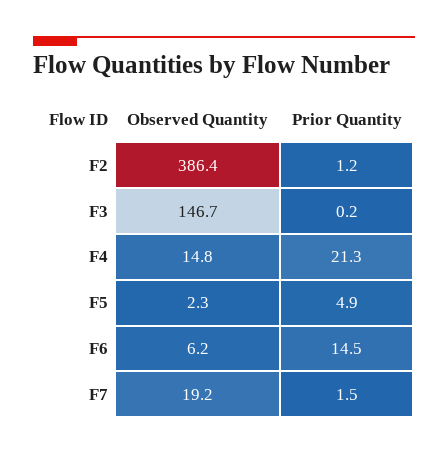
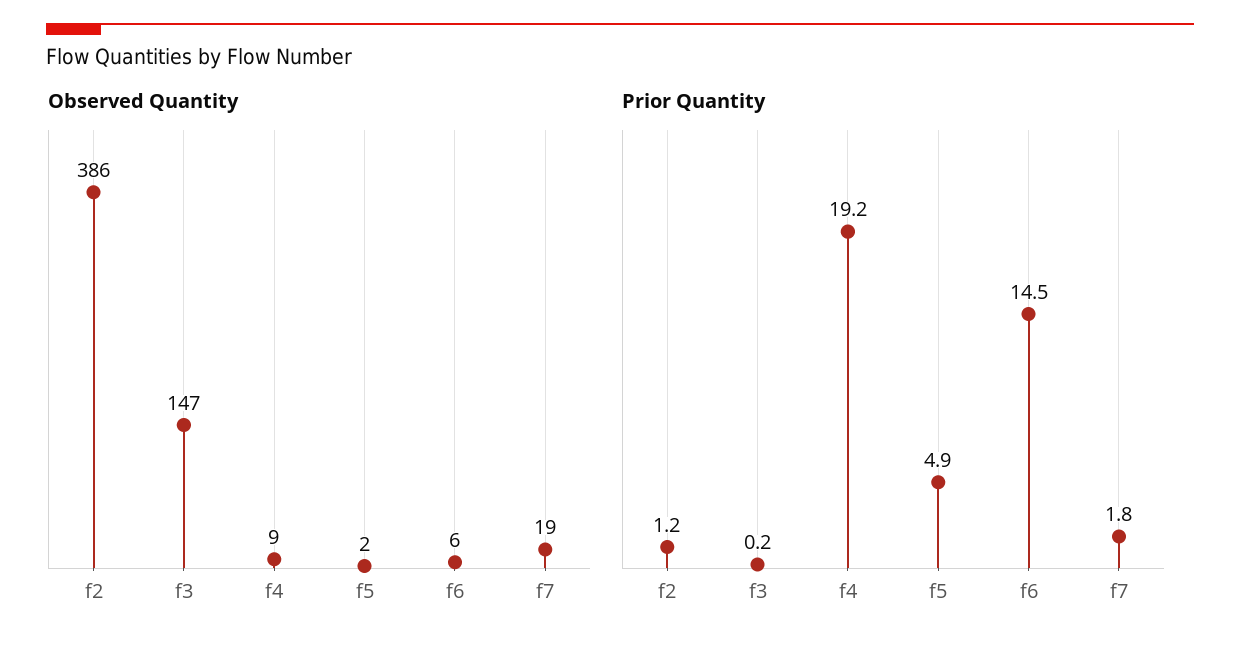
Observed Quantity, F4: 14.8 -> 9
Prior Quantity, F4: 21.3 -> 19.2
Prior Quantity, F7: 1.5 -> 1.8

